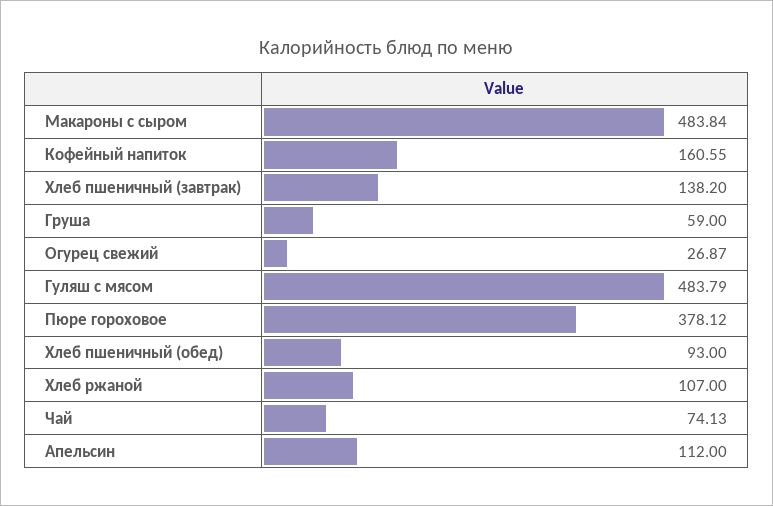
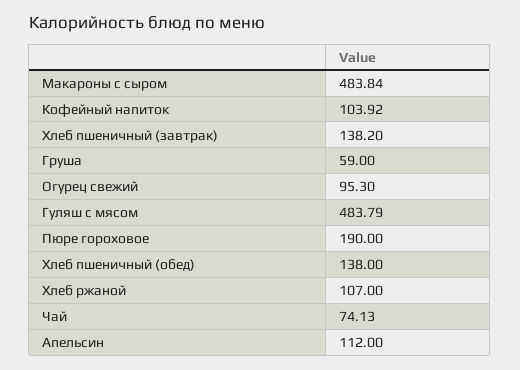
Кофейный напиток: 160.55 -> 103.92
Огурец свежий: 26.87 -> 95.3
Пюре гороховое: 378.12 -> 190
Хлеб пшеничный (обед): 93 -> 138

